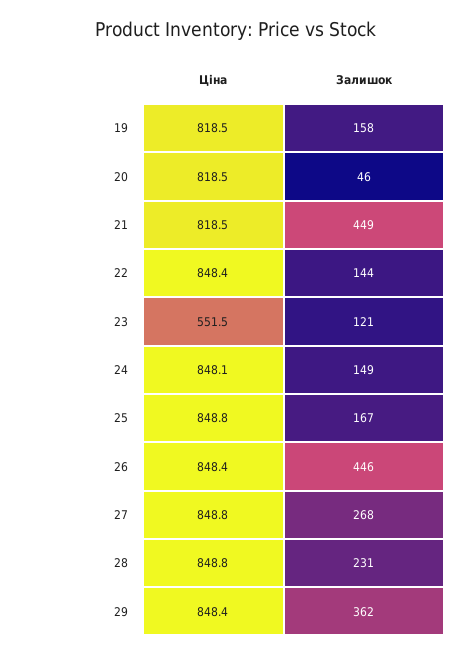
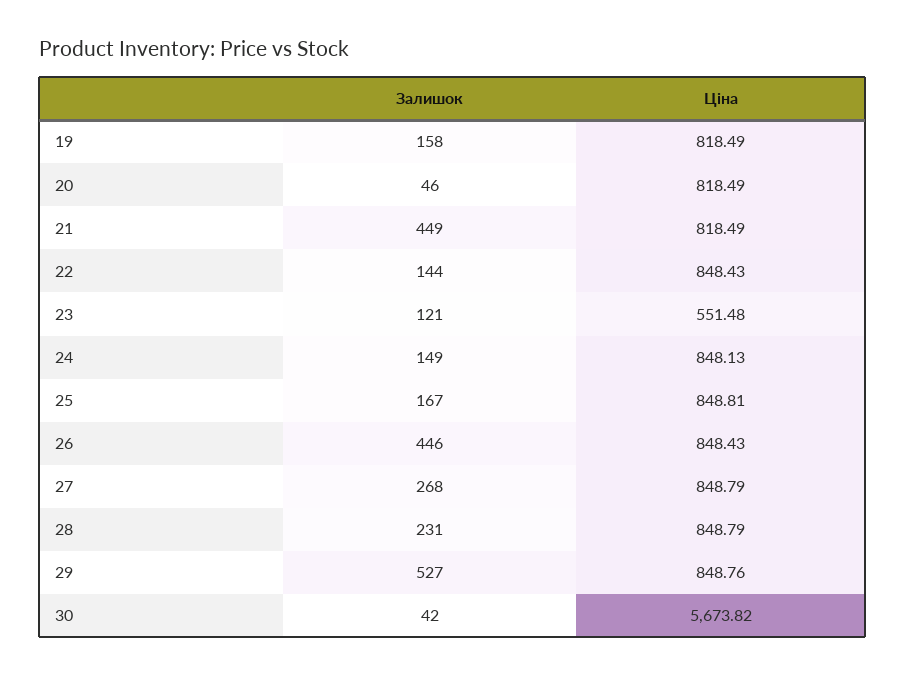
Ціна, 29: 848.4 -> 848.76
Залишок, 29: 362 -> 527
Залишок, 30: none -> 42
Ціна, 30: none -> 5673.82

